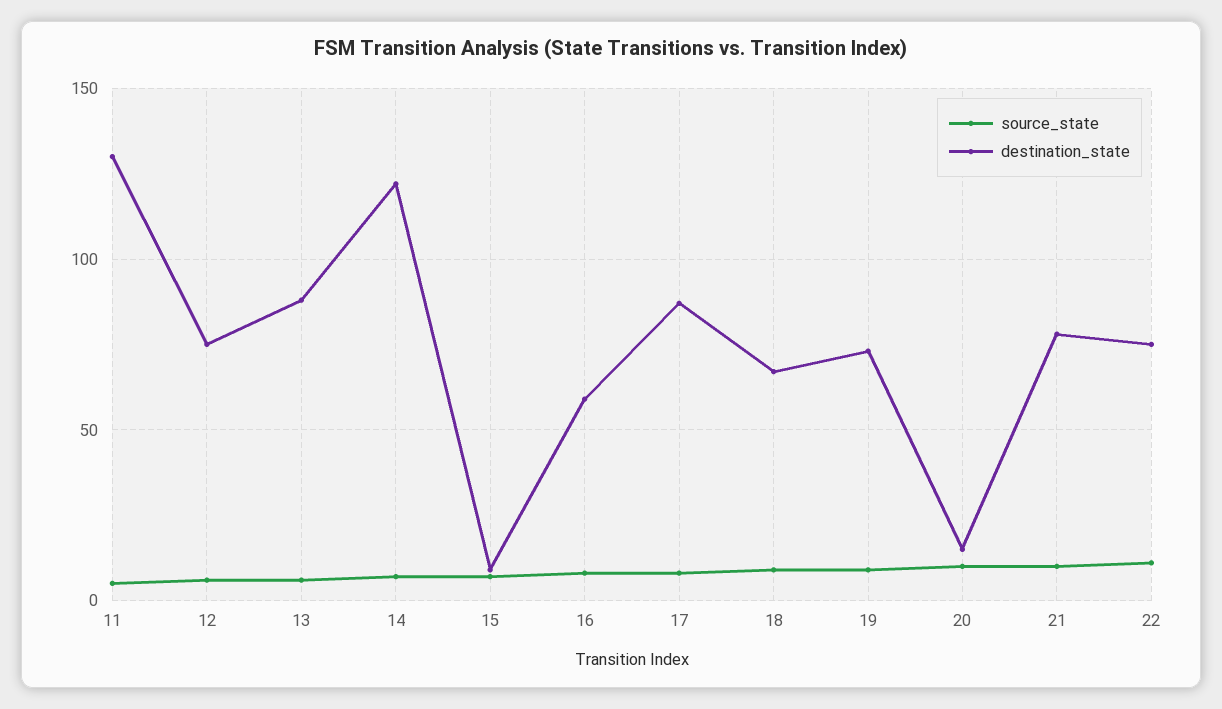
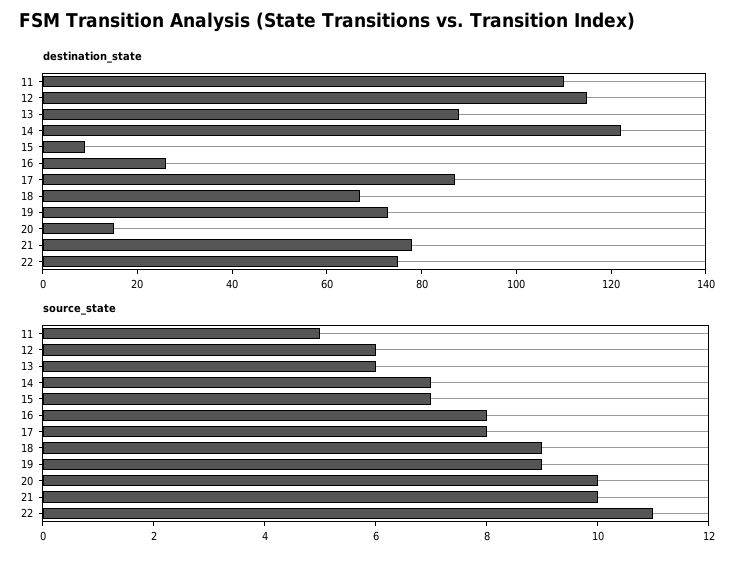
destination_state, 11: 130 -> 110
destination_state, 12: 75 -> 115
destination_state, 16: 60 -> 25

